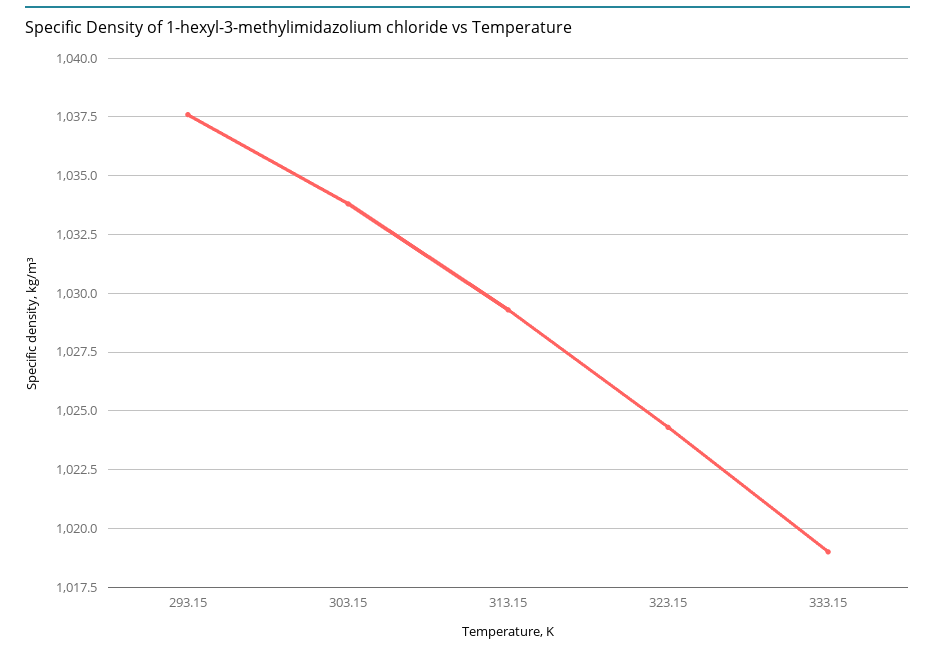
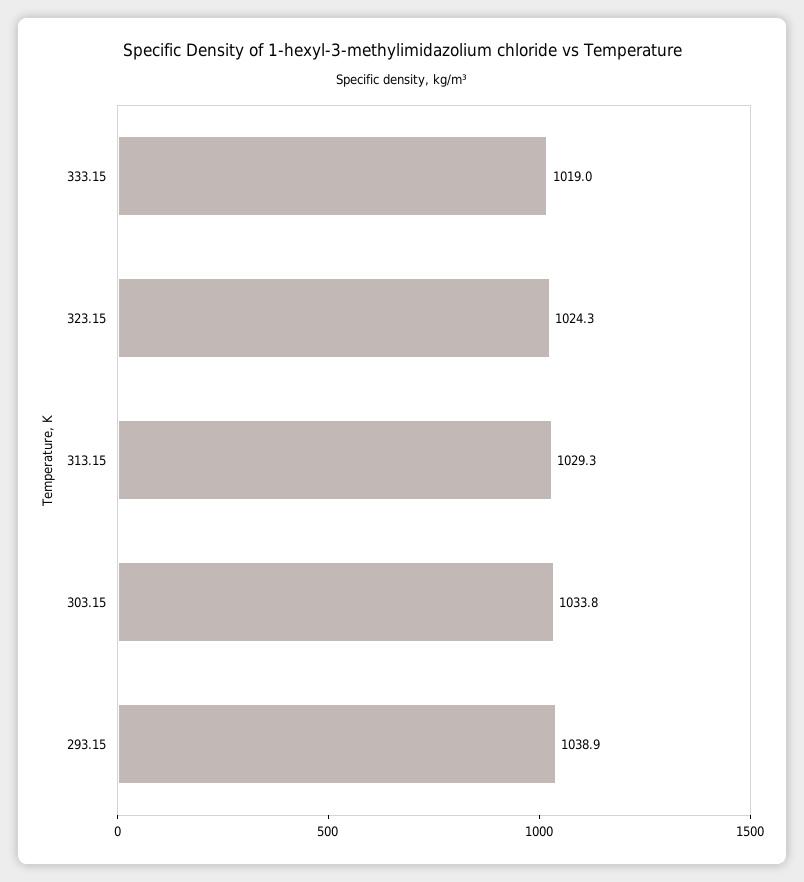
293.15: 1037.5 -> 1038.9

